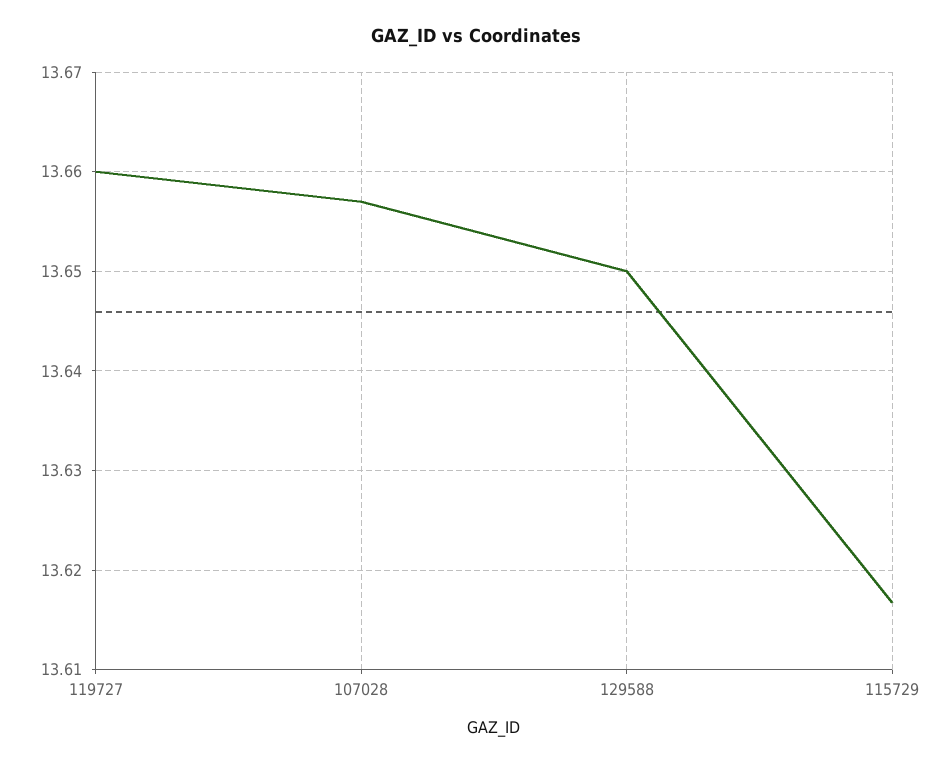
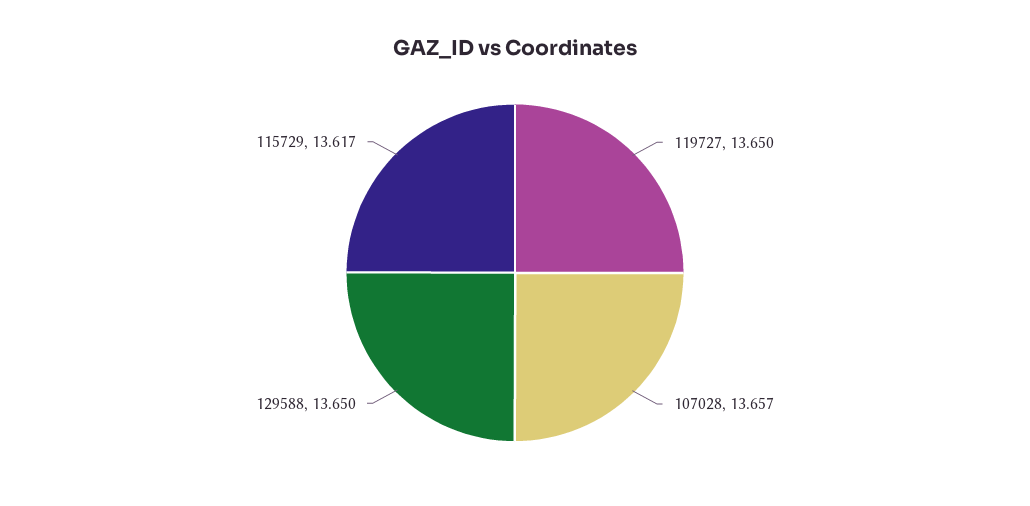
119727: 13.66 -> 13.65

